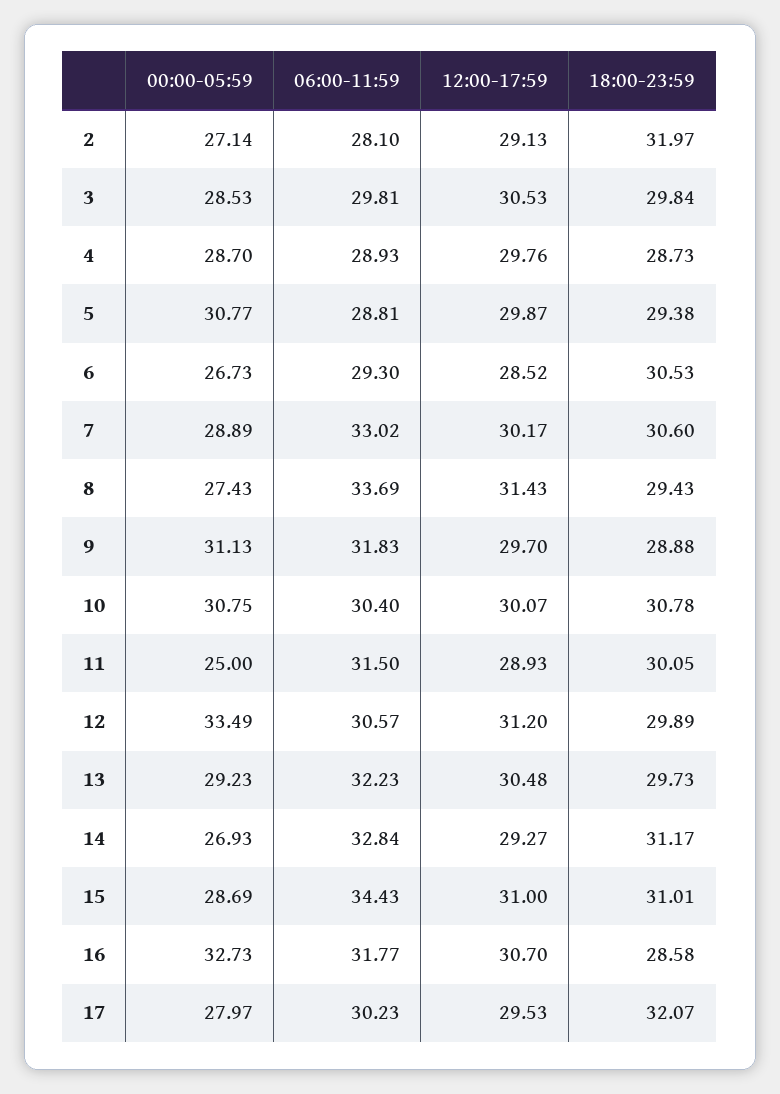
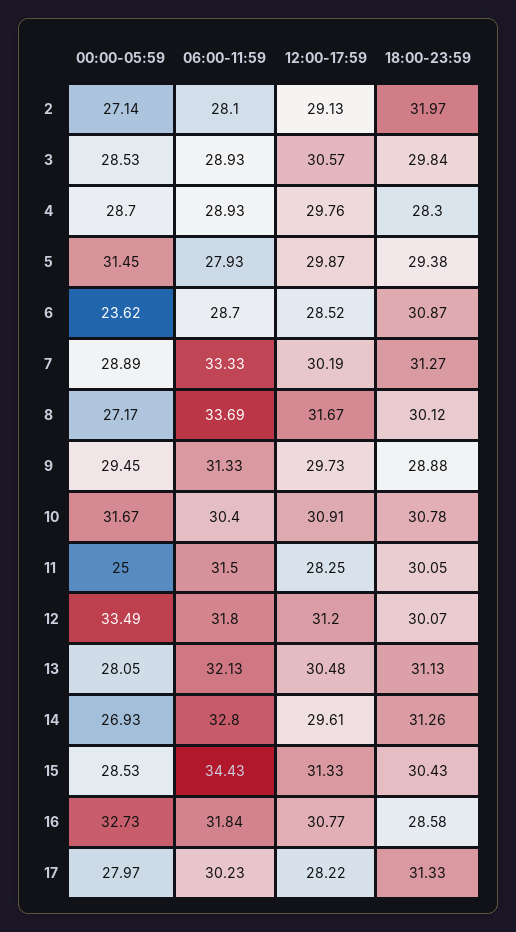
06:00-11:59, 3: 29.81 -> 28.93
12:00-17:59, 3: 30.53 -> 30.57
18:00-23:59, 4: 28.73 -> 28.3
00:00-05:59, 5: 30.77 -> 31.45
06:00-11:59, 5: 28.81 -> 27.93
00:00-05:59, 6: 26.73 -> 23.62
06:00-11:59, 6: 29.3 -> 28.7
18:00-23:59, 6: 30.53 -> 30.87
06:00-11:59, 7: 33.02 -> 33.33
12:00-17:59, 7: 30.17 -> 30.19
18:00-23:59, 7: 30.6 -> 31.27
00:00-05:59, 8: 27.43 -> 27.17
12:00-17:59, 8: 31.43 -> 31.67
18:00-23:59, 8: 29.43 -> 30.12
00:00-05:59, 9: 31.13 -> 29.45
06:00-11:59, 9: 31.83 -> 31.33
12:00-17:59, 9: 29.7 -> 29.73
00:00-05:59, 10: 30.75 -> 31.67
12:00-17:59, 10: 30.07 -> 30.91
12:00-17:59, 11: 28.93 -> 28.25
06:00-11:59, 12: 30.57 -> 31.8
18:00-23:59, 12: 29.89 -> 30.07
00:00-05:59, 13: 29.23 -> 28.05
06:00-11:59, 13: 32.23 -> 32.13
18:00-23:59, 13: 29.73 -> 31.13
06:00-11:59, 14: 32.84 -> 32.8
12:00-17:59, 14: 29.27 -> 29.61
18:00-23:59, 14: 31.17 -> 31.26
00:00-05:59, 15: 28.69 -> 28.53
12:00-17:59, 15: 31 -> 31.33
18:00-23:59, 15: 31.01 -> 30.43
06:00-11:59, 16: 31.77 -> 31.84
12:00-17:59, 16: 30.7 -> 30.77
12:00-17:59, 17: 29.53 -> 28.22
18:00-23:59, 17: 32.07 -> 31.33

